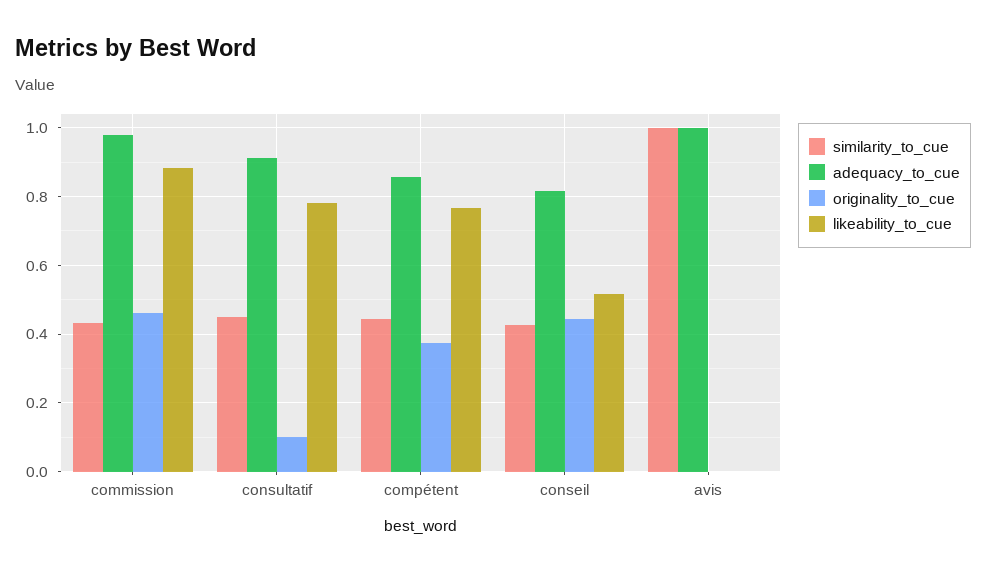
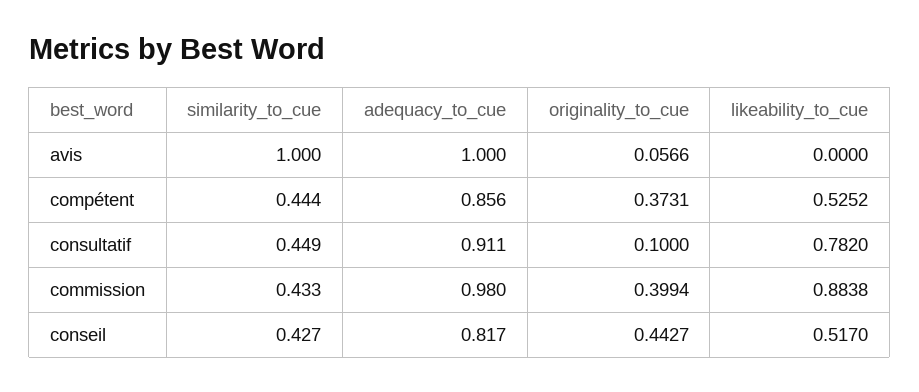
originality_to_cue, commission: 0.46 -> 0.3994
likeability_to_cue, compétent: 0.76 -> 0.5252
originality_to_cue, avis: 0 -> 0.0566

